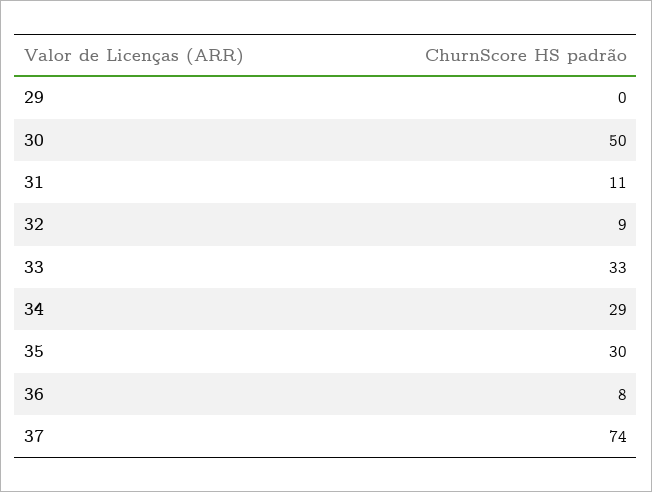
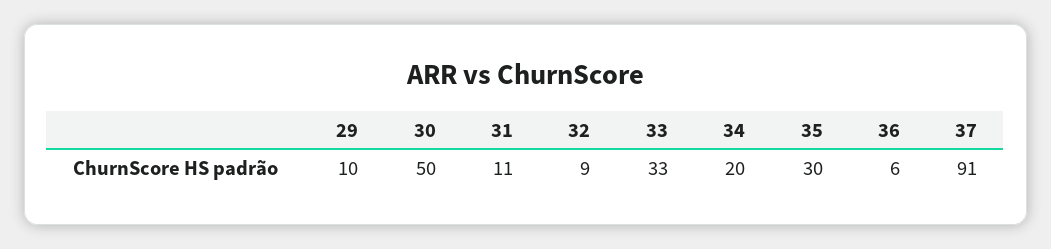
29: 0 -> 10
34: 29 -> 20
36: 8 -> 6
37: 74 -> 91

